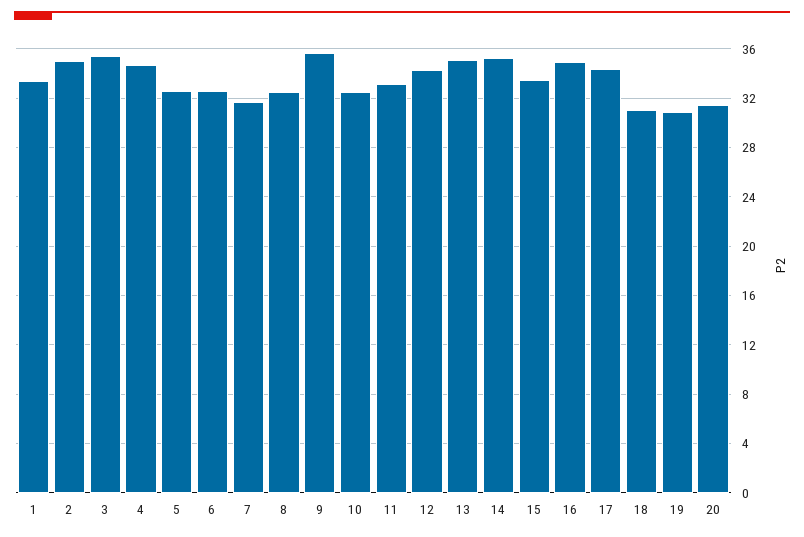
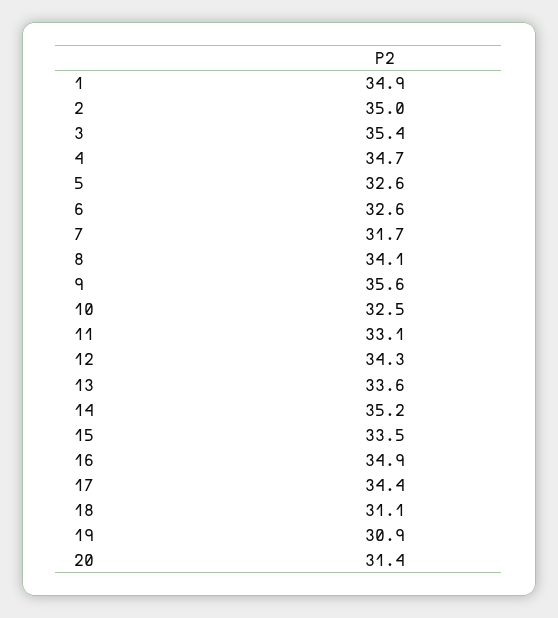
1: 33.5 -> 34.9
8: 32.5 -> 34.1
13: 35 -> 33.6

